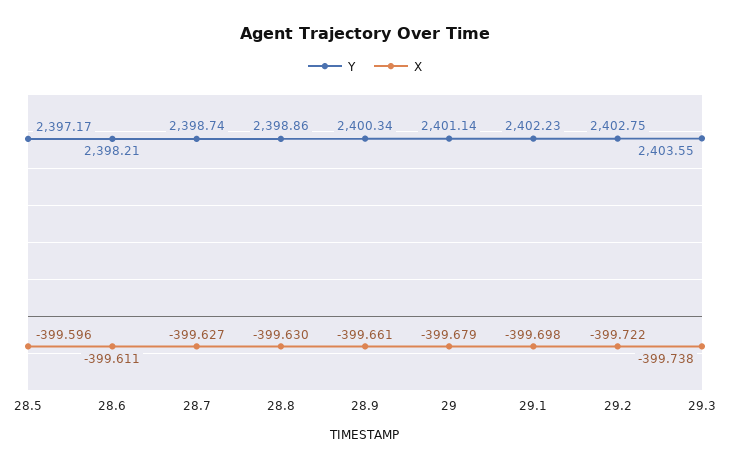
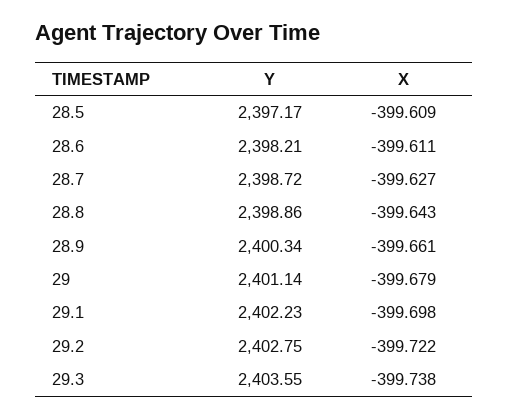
X, 28.5: -399.596 -> -399.609
Y, 28.7: 2398.74 -> 2398.72
X, 28.8: -399.63 -> -399.643

